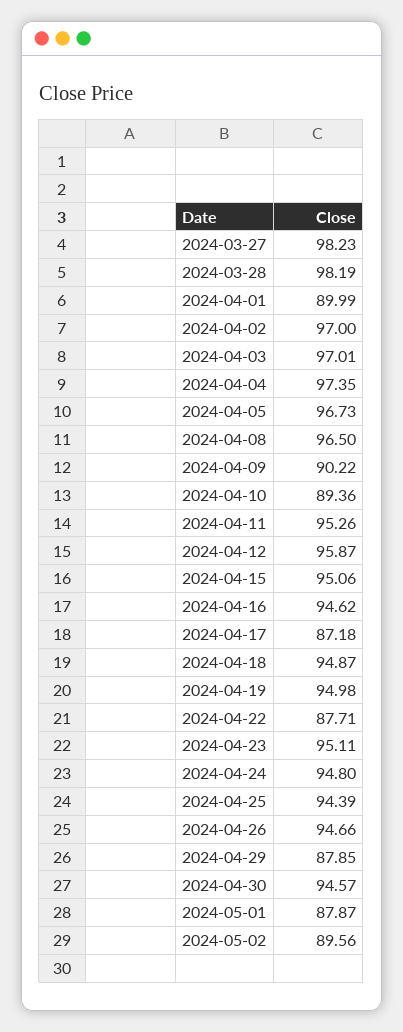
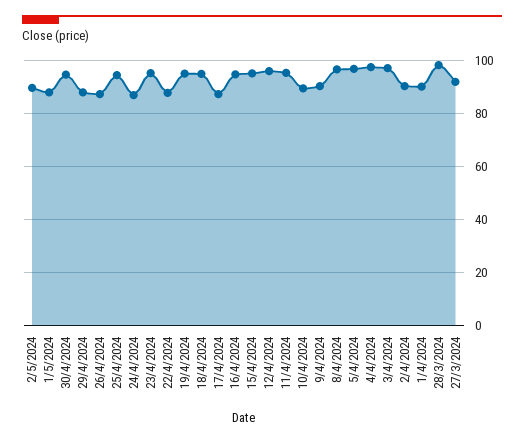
2024-03-27: 98.23 -> 92.5
2024-04-02: 97 -> 90
2024-04-24: 94.8 -> 87.5
2024-04-26: 94.66 -> 87.5

